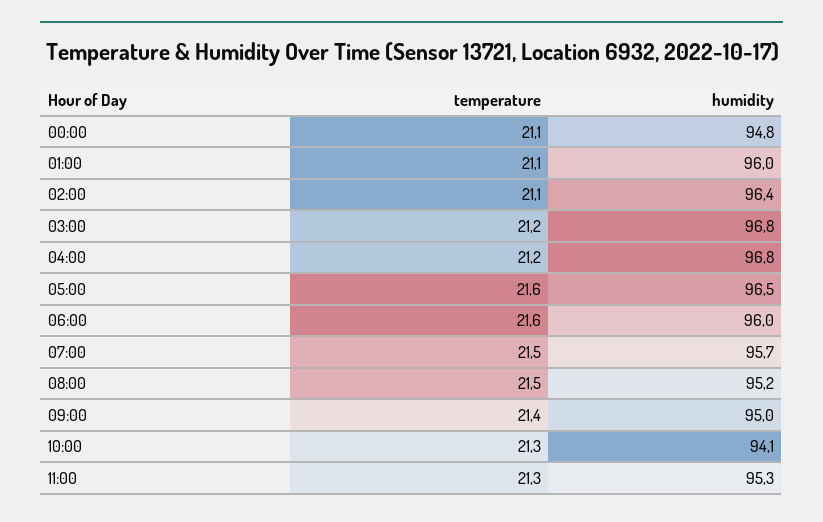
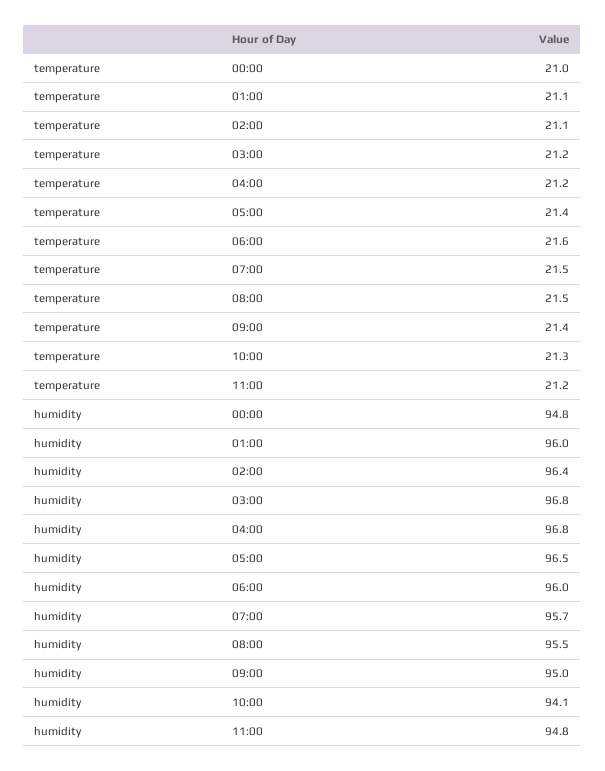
temperature, 00:00: 21.1 -> 21
temperature, 05:00: 21.6 -> 21.4
humidity, 08:00: 95.2 -> 95.5
temperature, 11:00: 21.3 -> 21.2
humidity, 11:00: 95.3 -> 94.8

